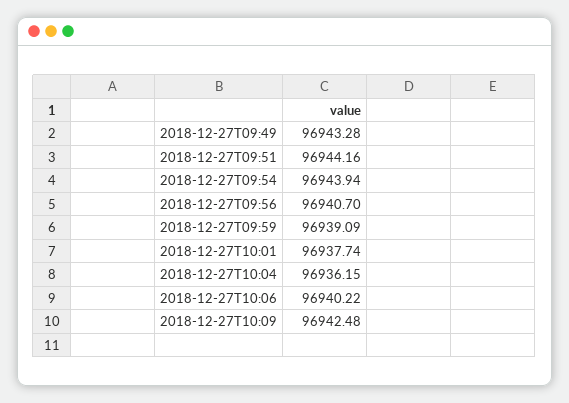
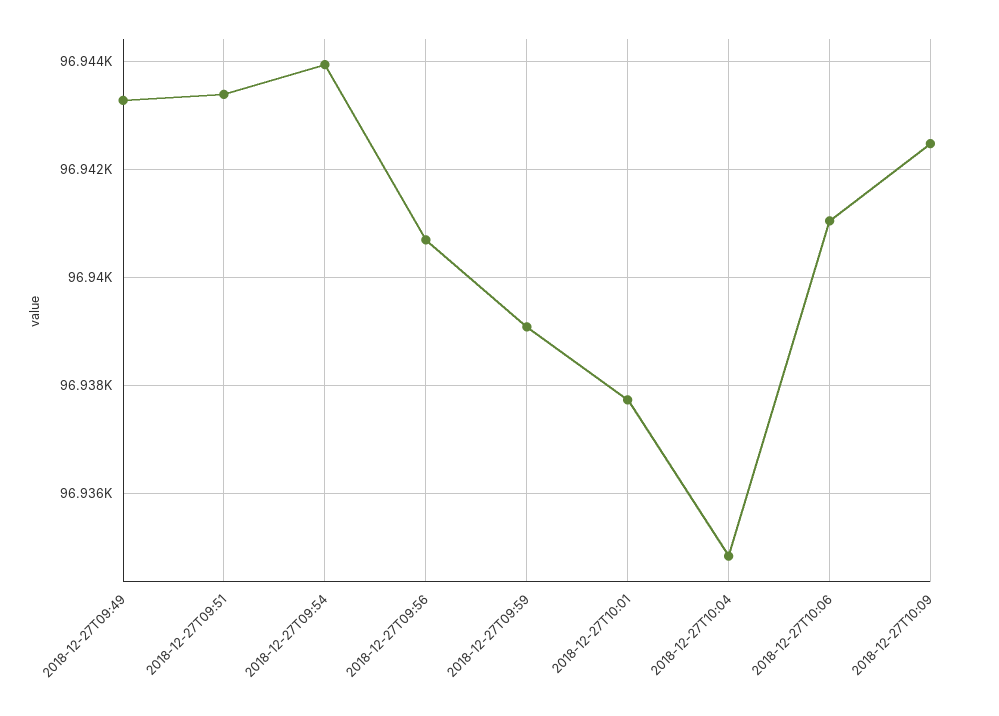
2018-12-27T09:51: 96944.16 -> 96943.4
2018-12-27T10:04: 96936.15 -> 96934.8
2018-12-27T10:06: 96940.22 -> 96941

